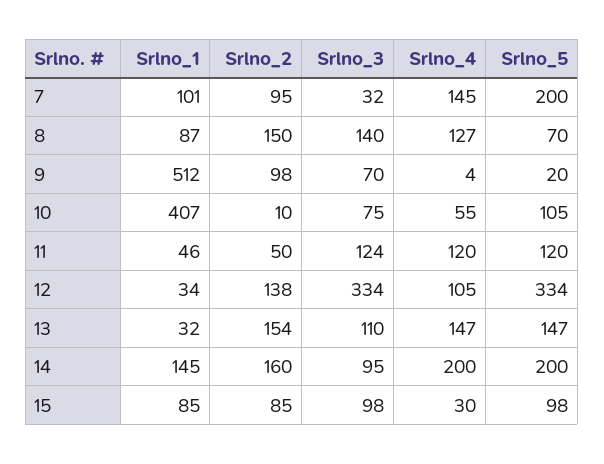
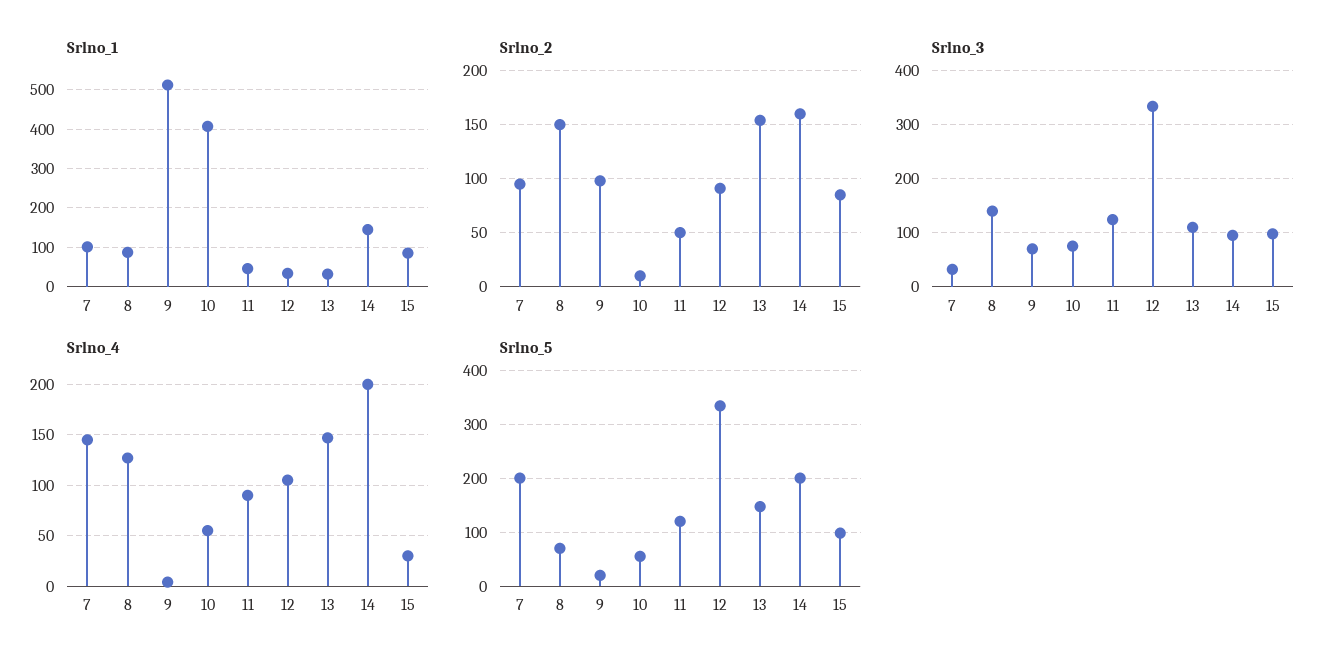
Srlno_5, 10: 105 -> 60
Srlno_4, 11: 120 -> 90
Srlno_2, 12: 138 -> 90

